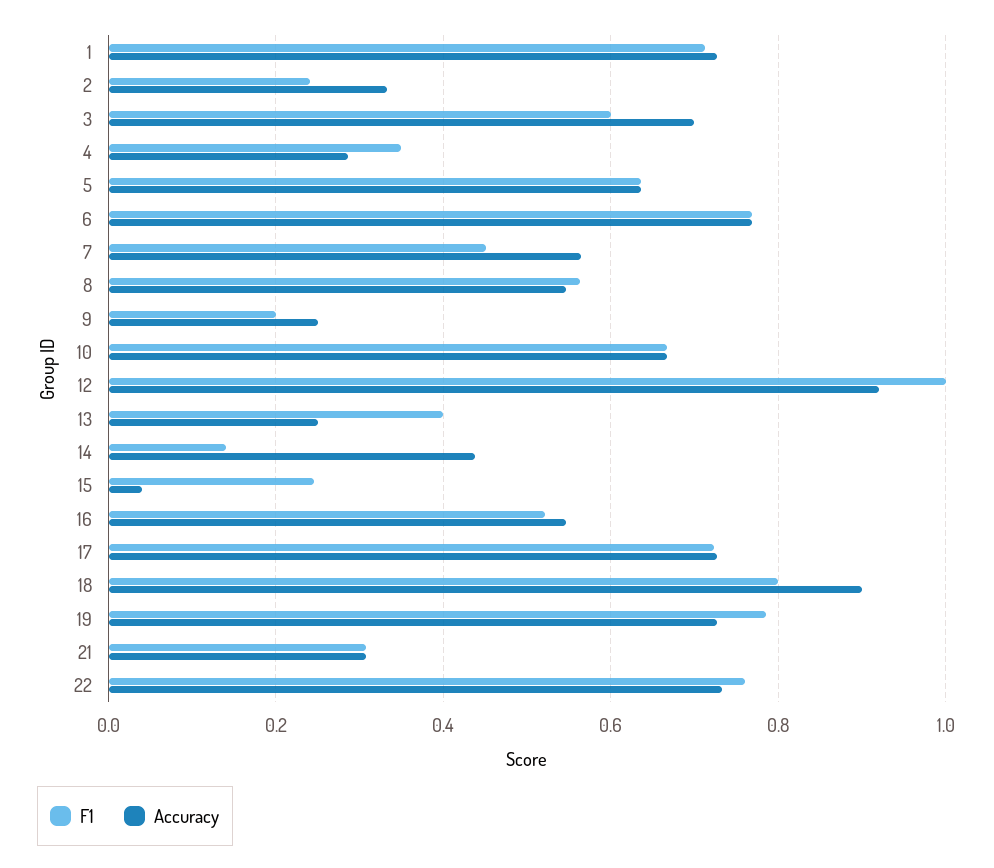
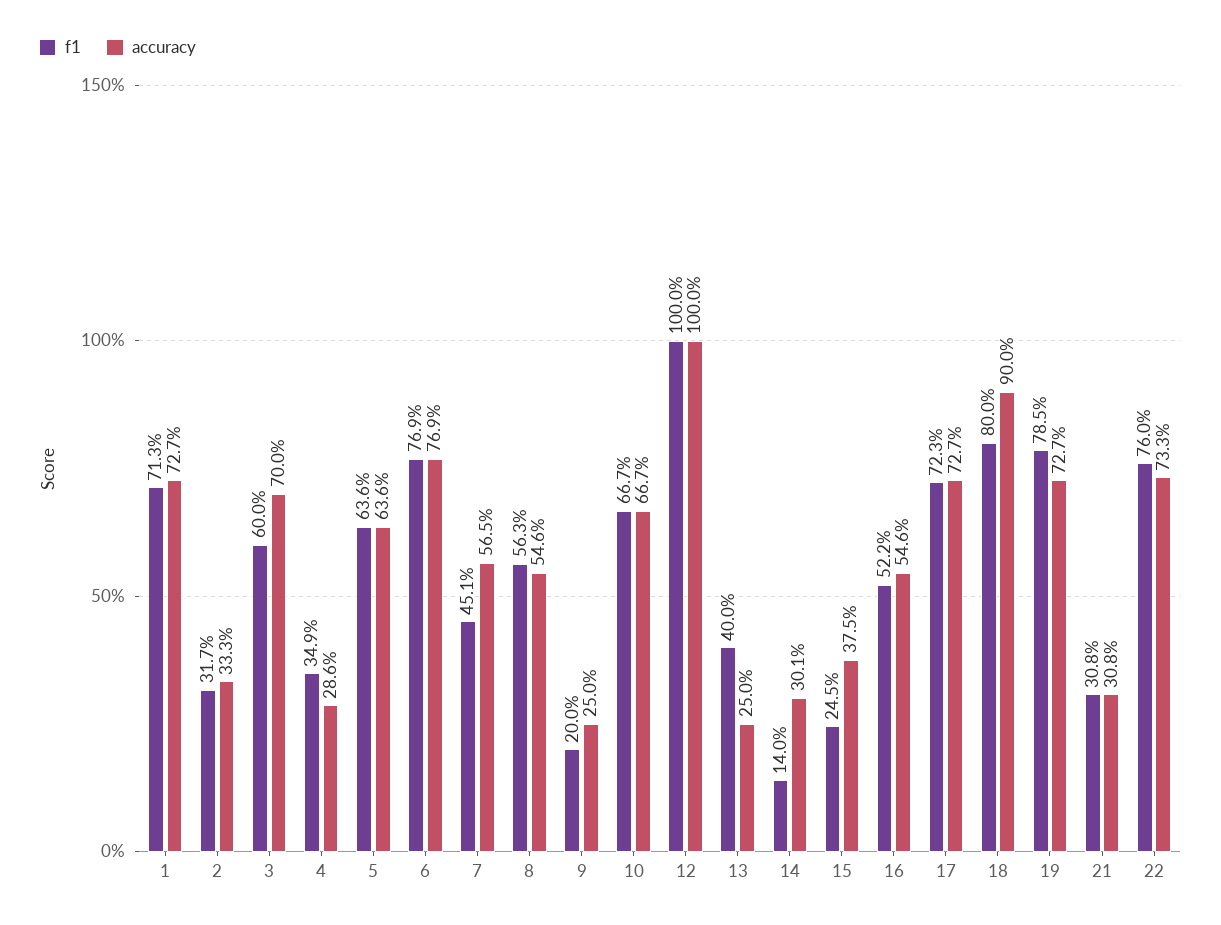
F1, 2: 0.24 -> 0.317
Accuracy, 12: 0.92 -> 1
Accuracy, 14: 0.44 -> 0.301
Accuracy, 15: 0.04 -> 0.375

